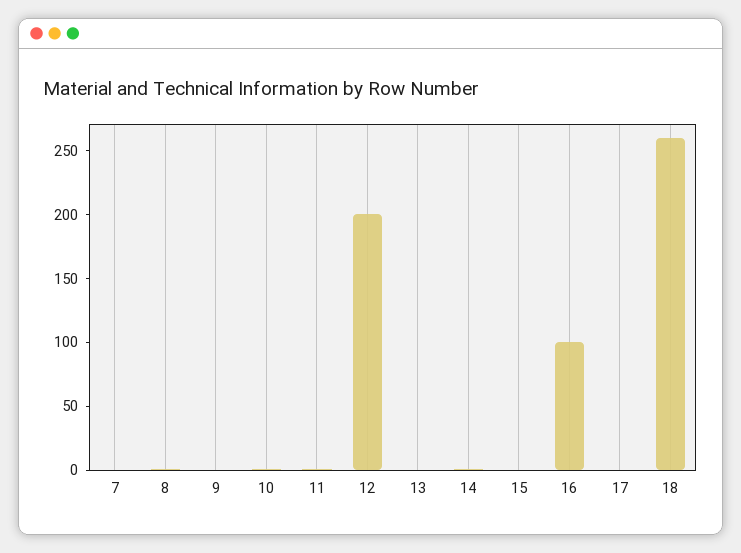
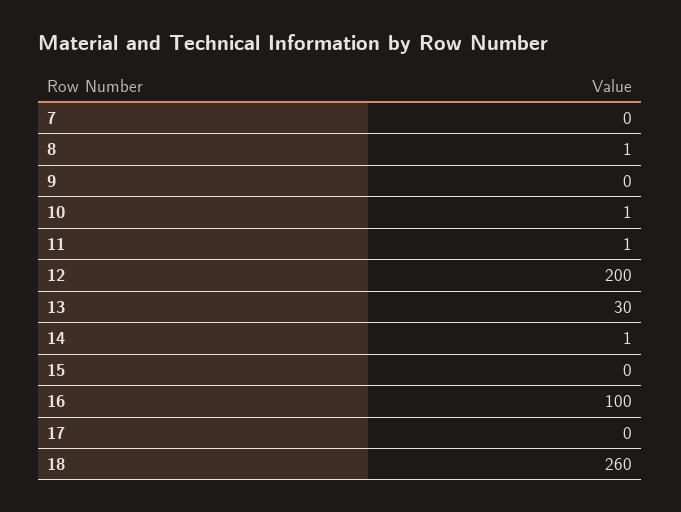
13: 0 -> 30

